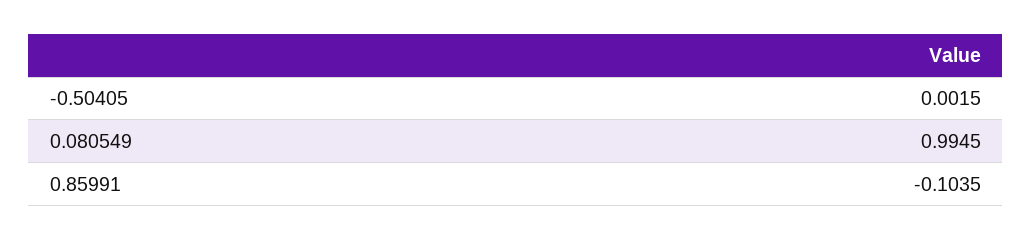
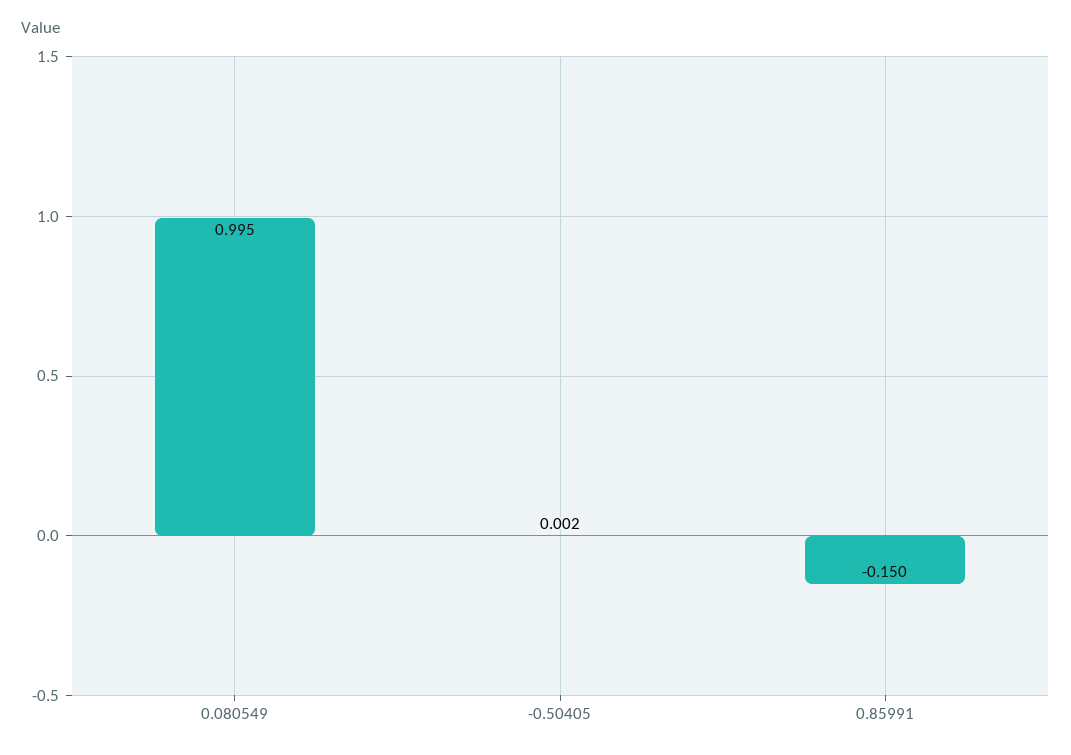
0.85991: -0.1035 -> -0.15

